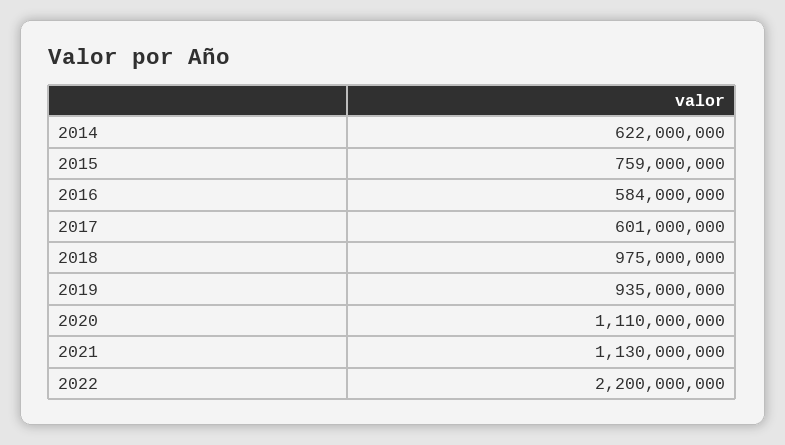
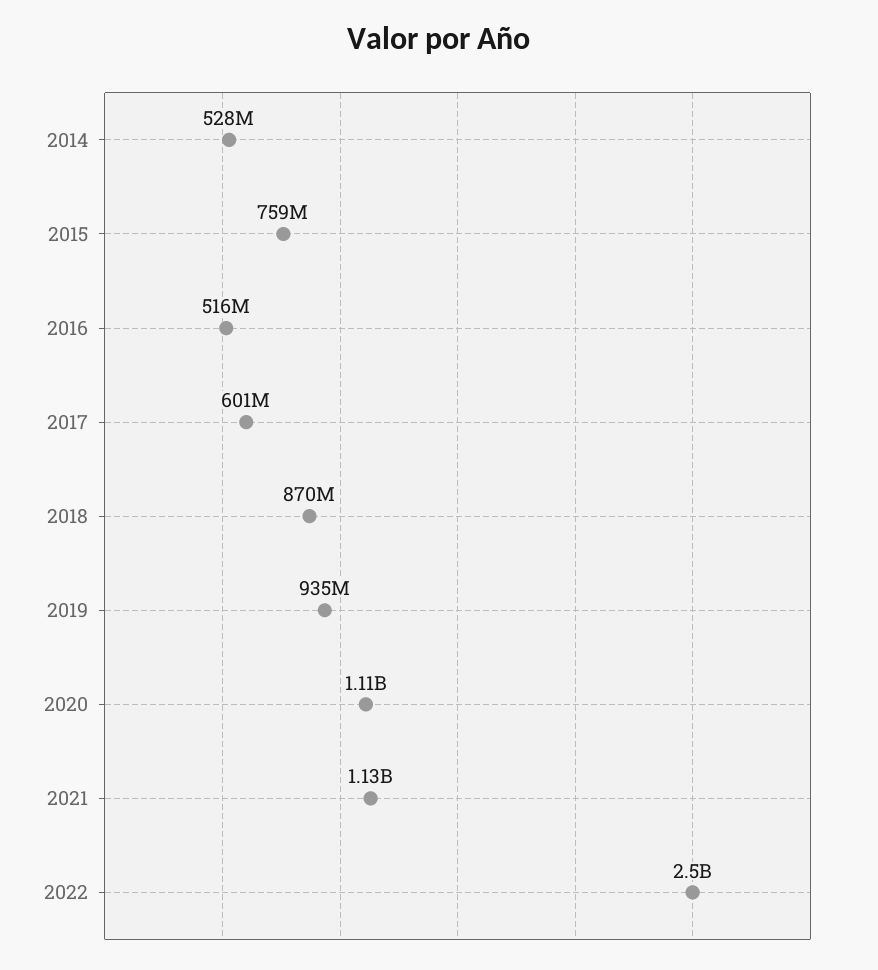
2014: 622000000 -> 528000000
2016: 584000000 -> 516000000
2018: 975000000 -> 870000000
2022: 2200000000 -> 2500000000

